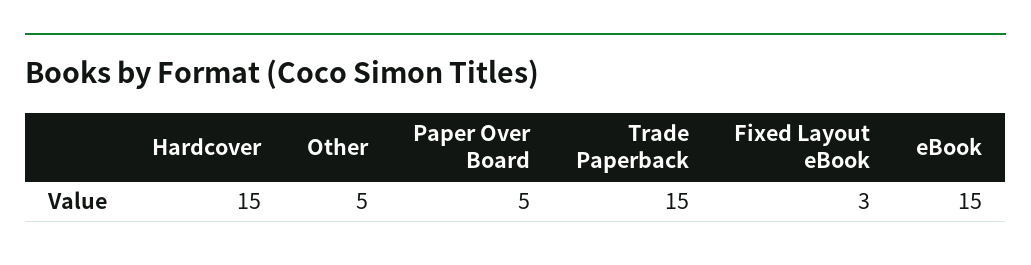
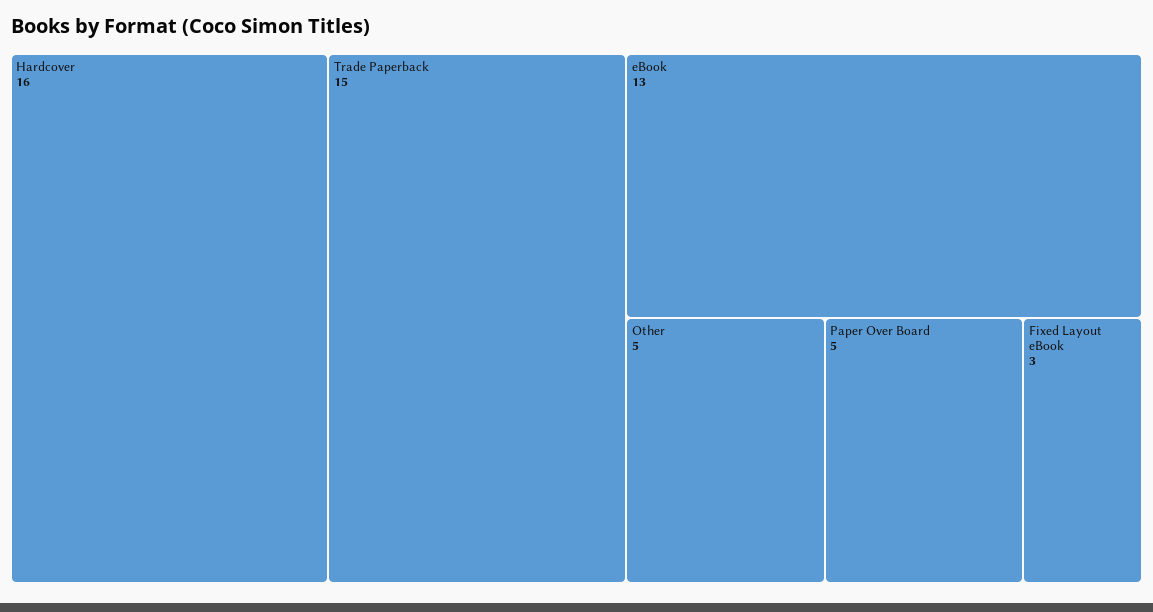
Hardcover: 15 -> 16
eBook: 15 -> 13

